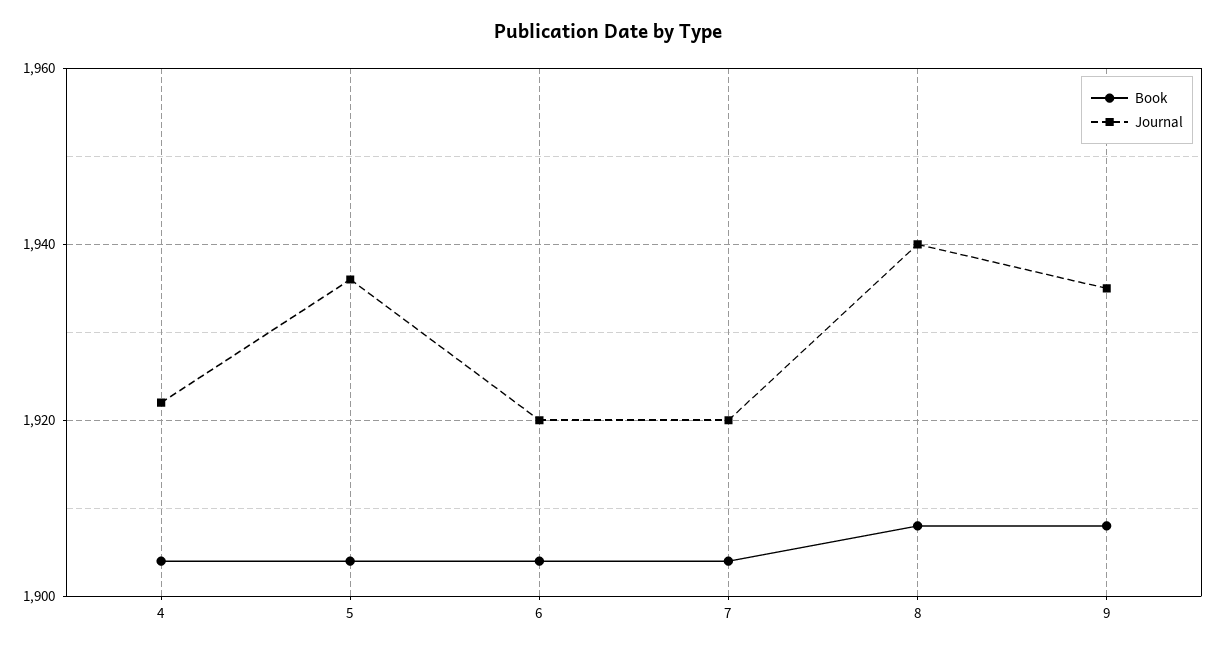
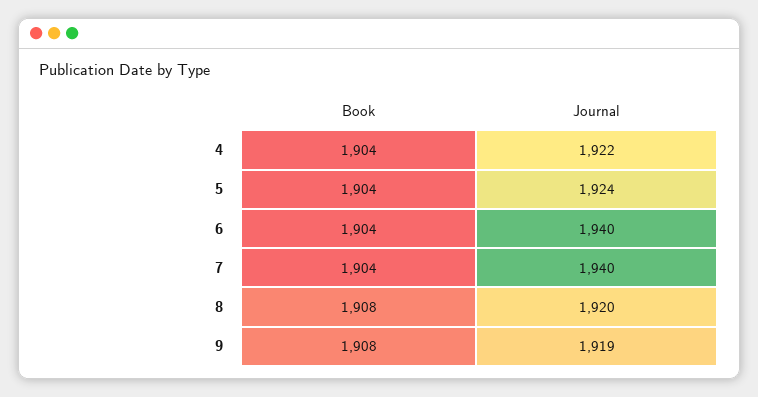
Journal, 5: 1935 -> 1924
Journal, 6: 1920 -> 1940
Journal, 7: 1920 -> 1940
Journal, 8: 1940 -> 1920
Journal, 9: 1935 -> 1919

